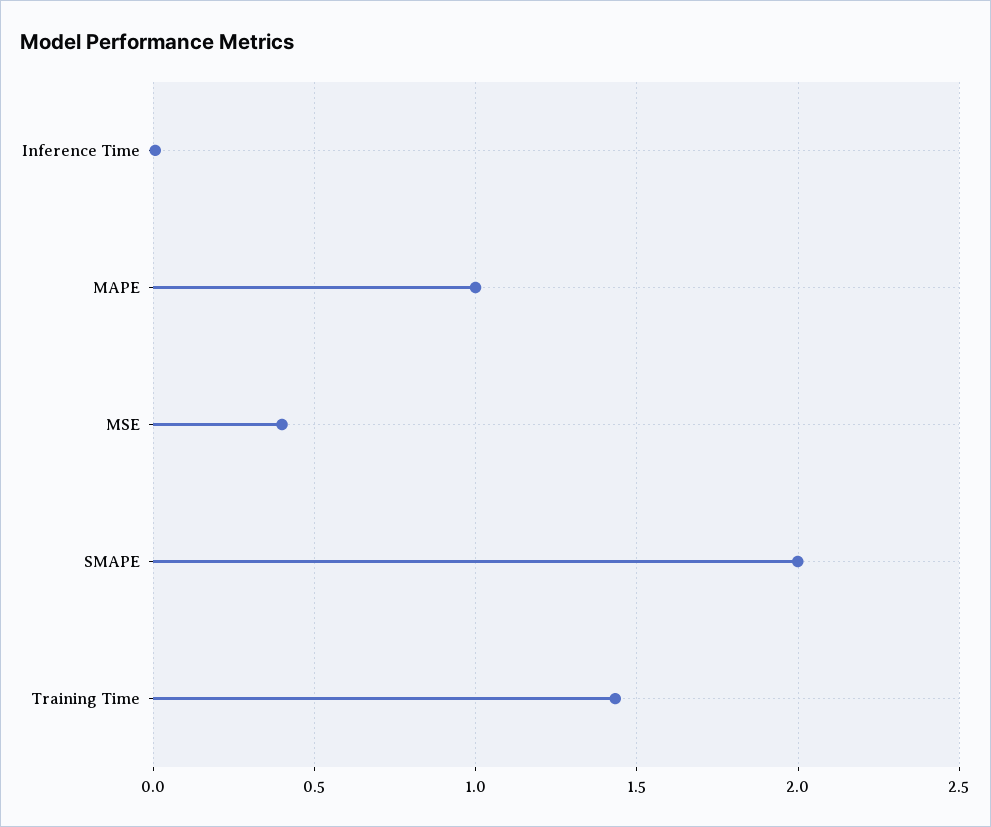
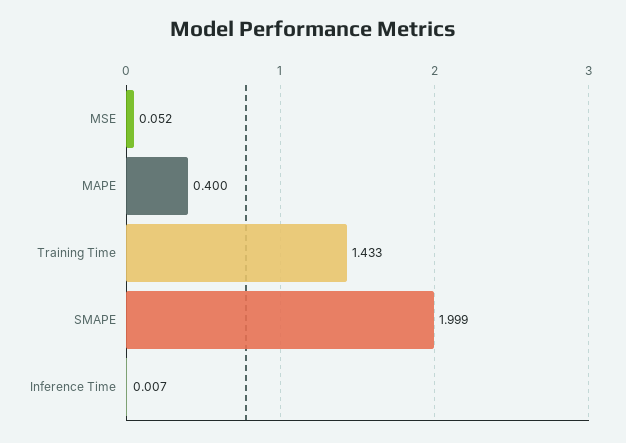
MAPE: 1 -> 0.4
MSE: 0.4 -> 0.052

